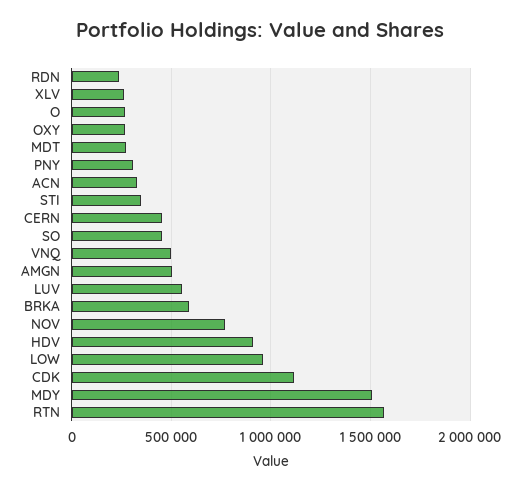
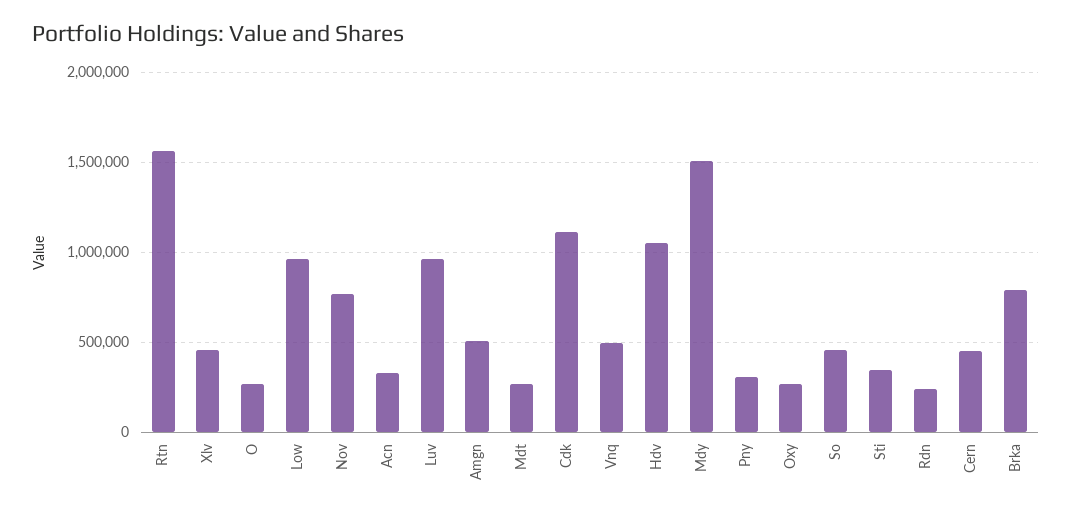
XLV: 250000 -> 450000
LUV: 550000 -> 950000
BRKA: 600000 -> 800000
HDV: 900000 -> 1050000

